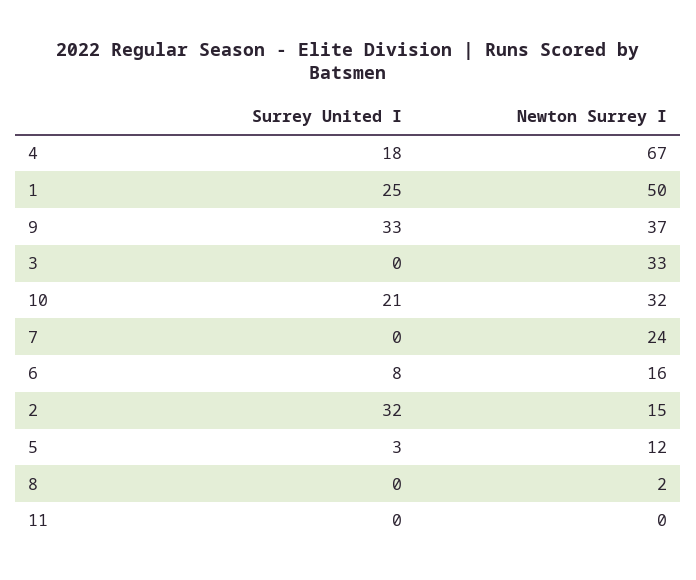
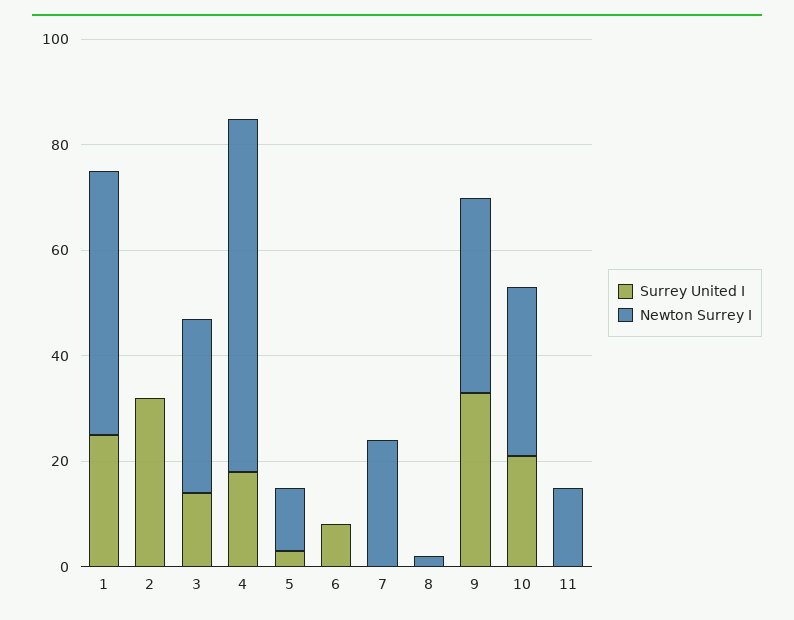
Surrey United I, 3: 0 -> 15
Newton Surrey I, 6: 16 -> 0
Newton Surrey I, 2: 15 -> 0
Newton Surrey I, 11: 0 -> 15

